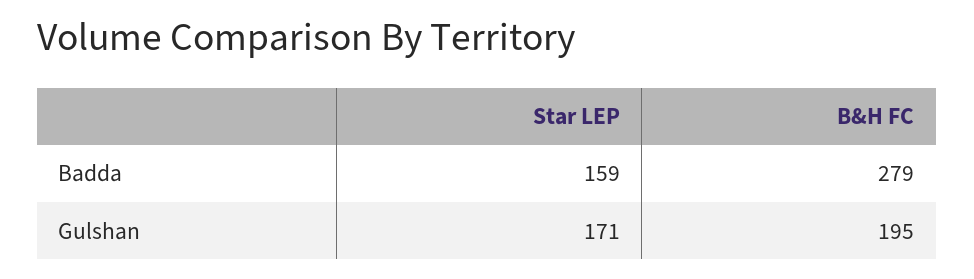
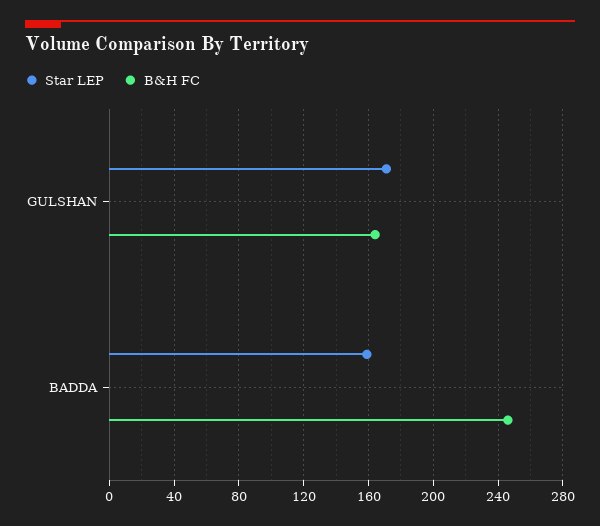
B&H FC, Badda: 279 -> 245
B&H FC, Gulshan: 195 -> 165

